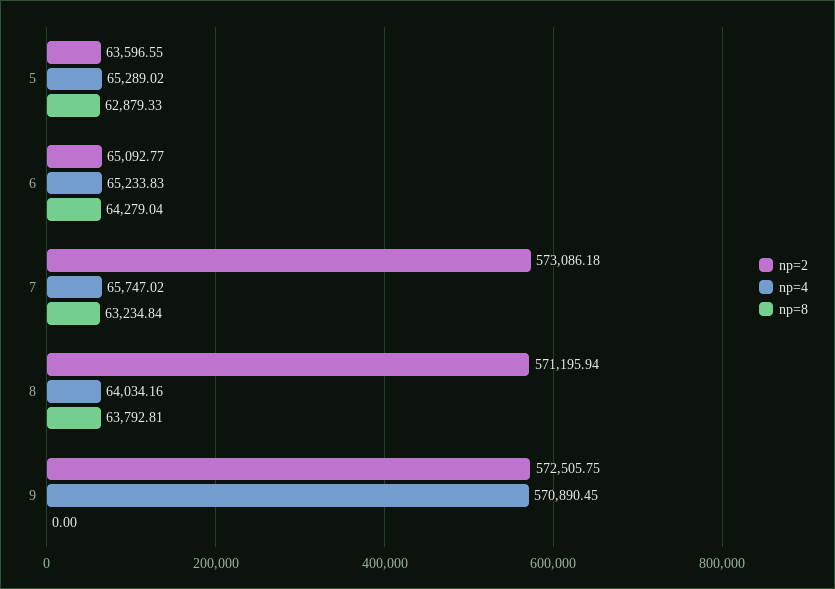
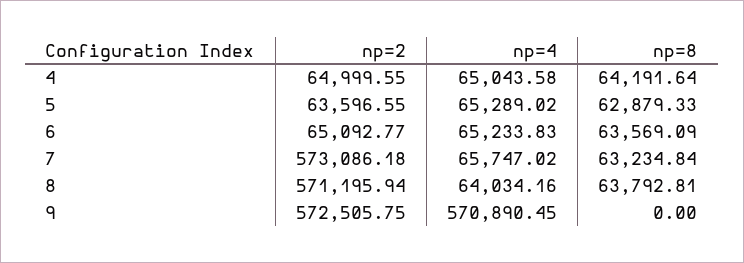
np=8, 6: 64279.04 -> 63569.09
np=2, 4: none -> 64999.55
np=4, 4: none -> 65043.58
np=8, 4: none -> 64191.64

